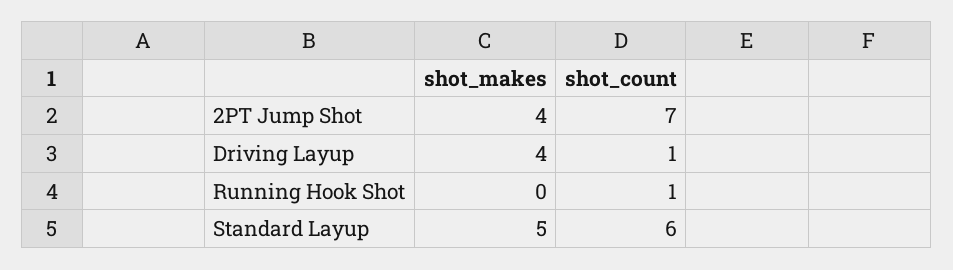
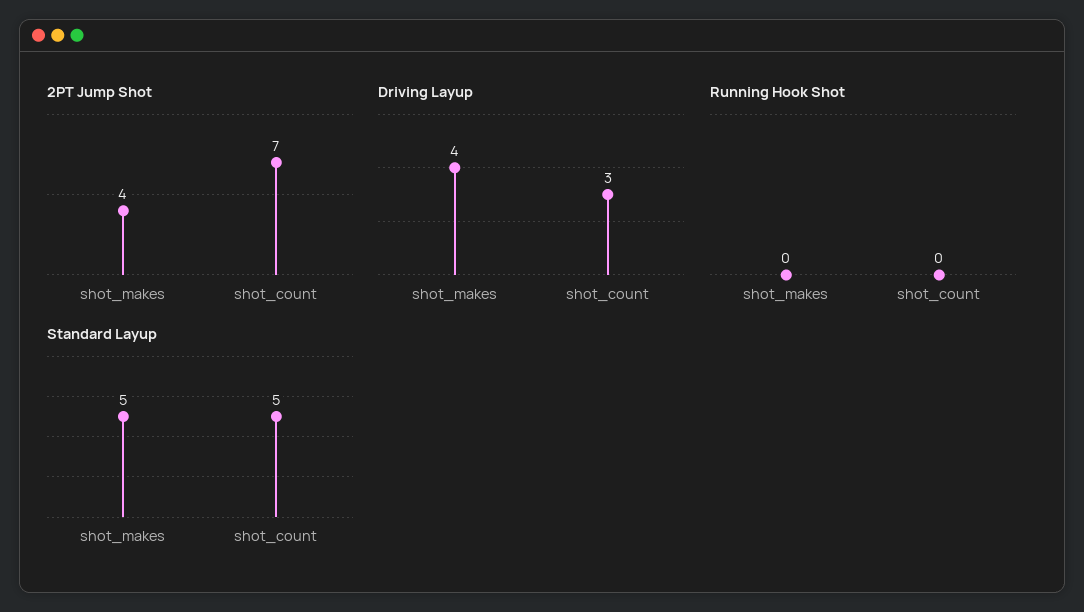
Driving Layup, shot_count: 1 -> 3
Running Hook Shot, shot_count: 1 -> 0
Standard Layup, shot_count: 6 -> 5

